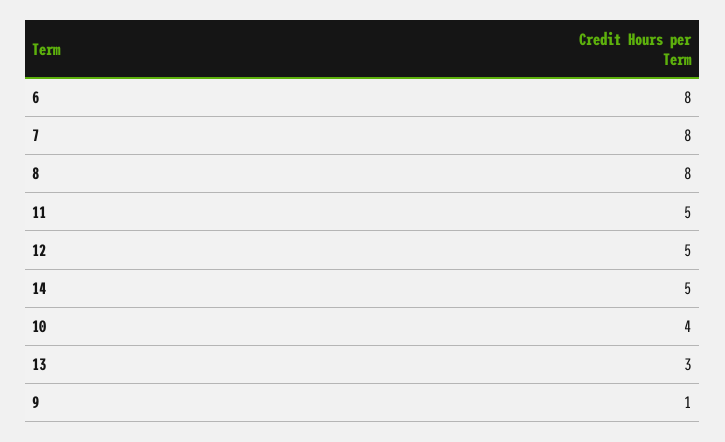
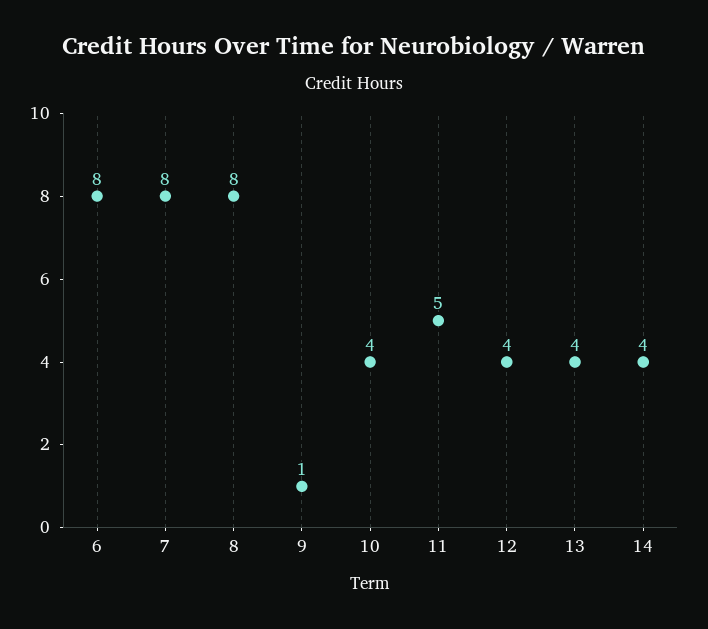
12: 5 -> 4
14: 5 -> 4
13: 3 -> 4

